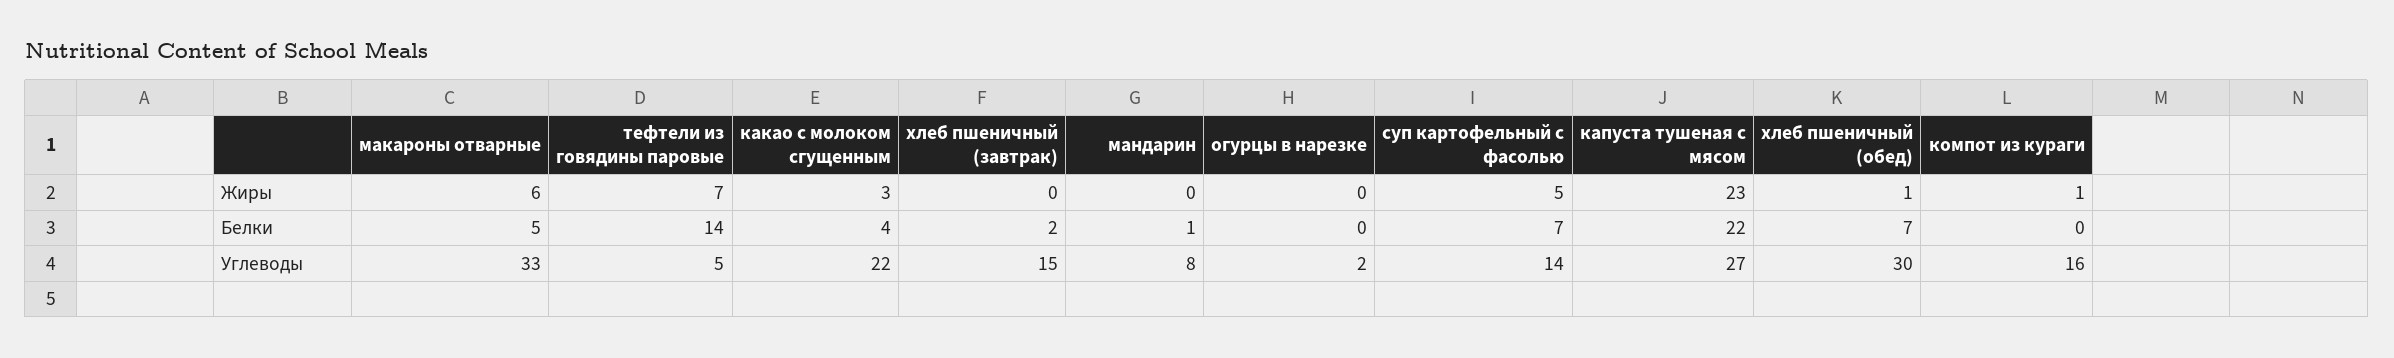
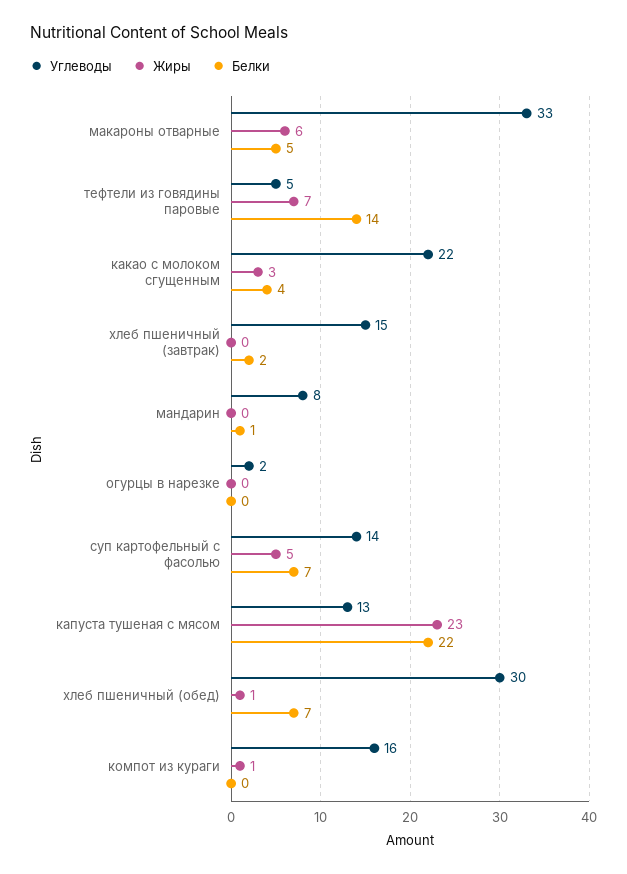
Углеводы, капуста тушеная с мясом: 27 -> 13

